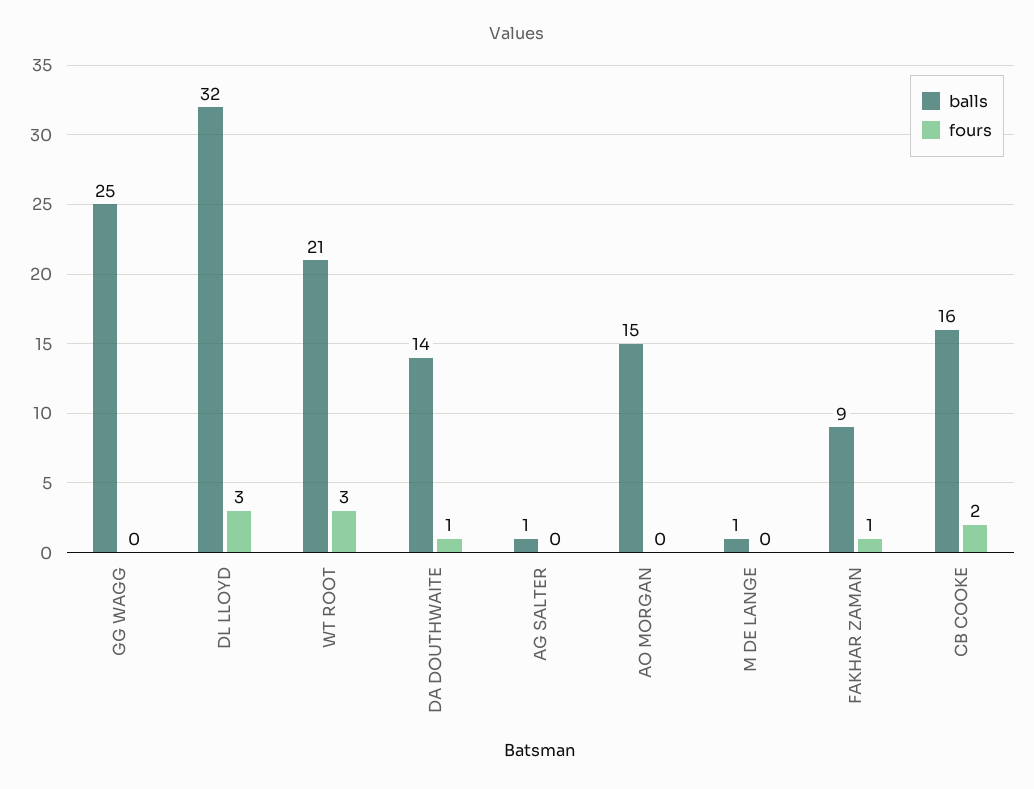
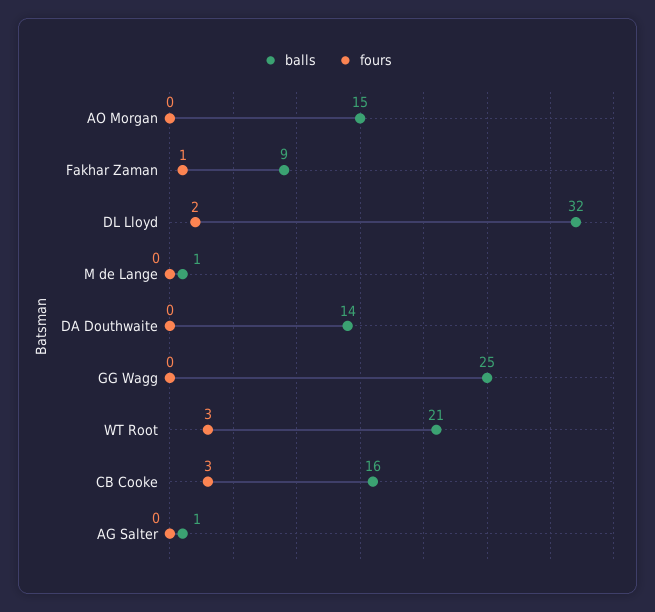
fours, DL LLOYD: 3 -> 2
fours, DA DOUTHWAITE: 1 -> 0
fours, CB COOKE: 2 -> 3

